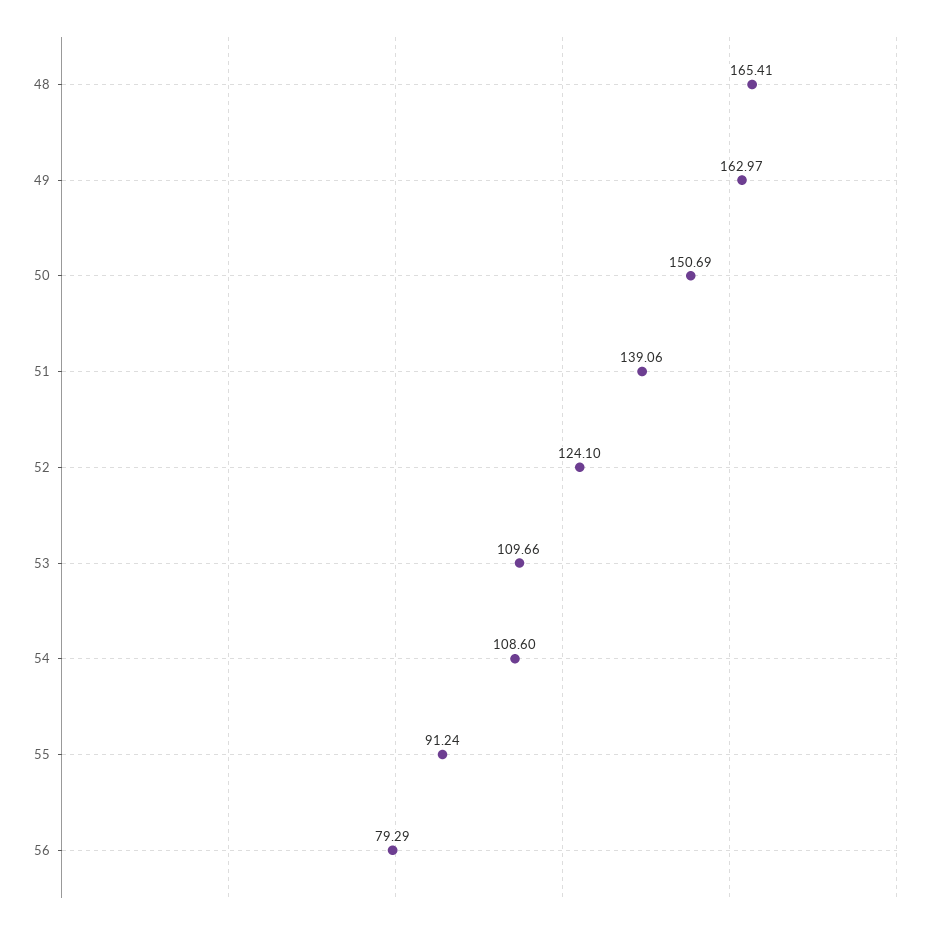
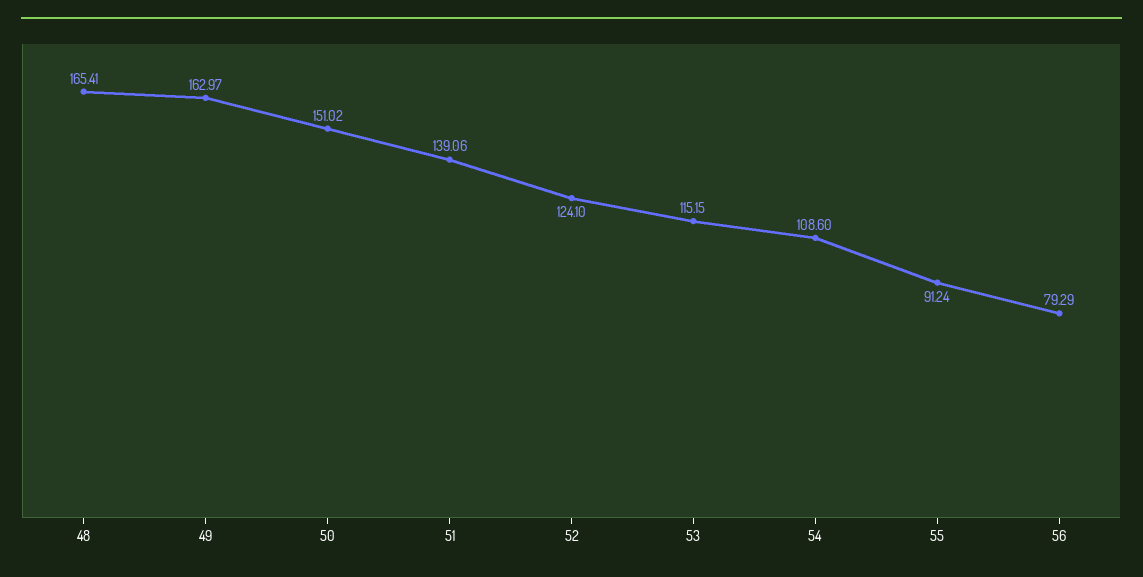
50: 150.69 -> 151.02
53: 109.66 -> 115.15

